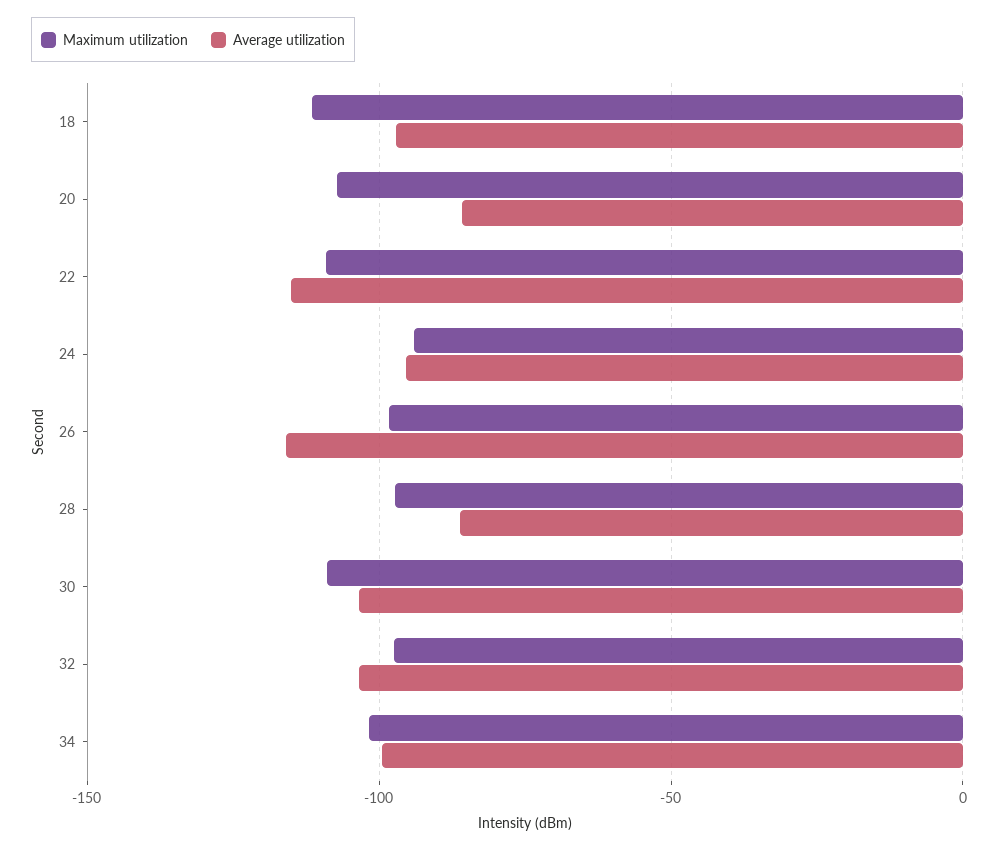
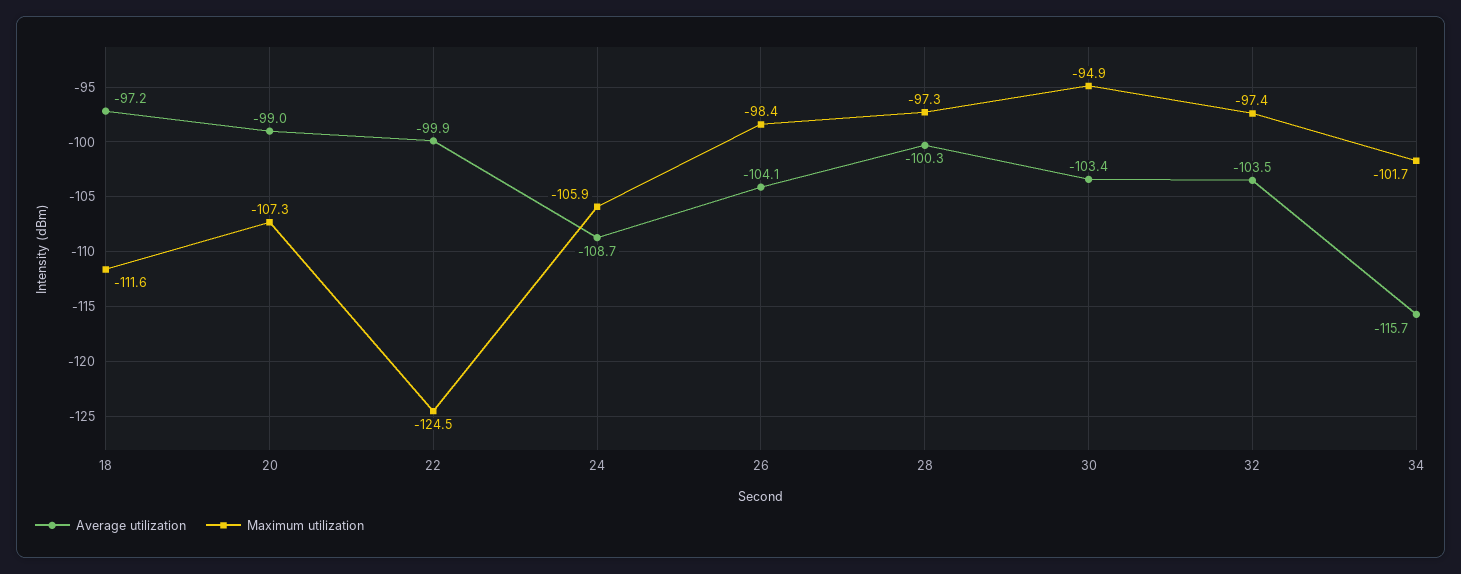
Average utilization, 20: -85 -> -99
Maximum utilization, 22: -110 -> -124.5
Average utilization, 22: -115 -> -99.9
Maximum utilization, 24: -95 -> -105.9
Average utilization, 24: -95 -> -108.7
Average utilization, 26: -115 -> -104.1
Average utilization, 28: -85 -> -100.3
Maximum utilization, 30: -110 -> -94.9
Average utilization, 34: -100 -> -115.7

